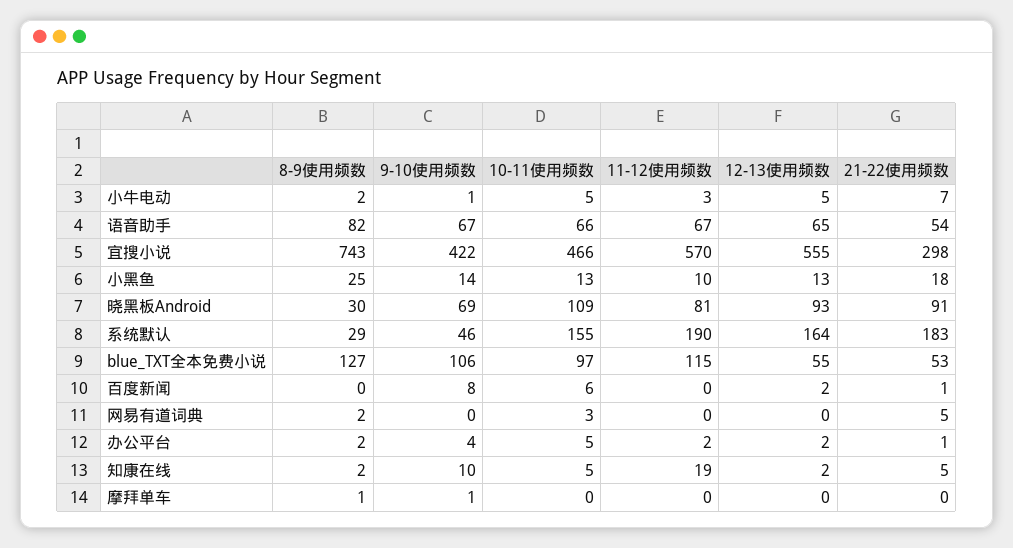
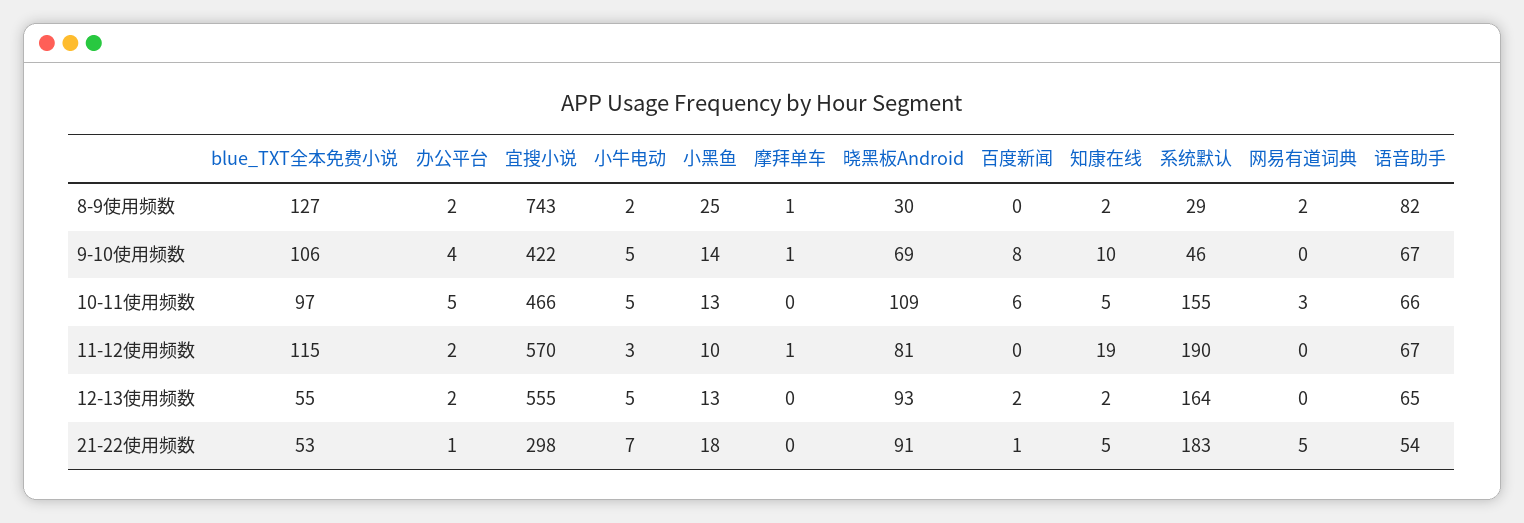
9-10使用频数, 小牛电动: 1 -> 5
11-12使用频数, 摩拜单车: 0 -> 1

